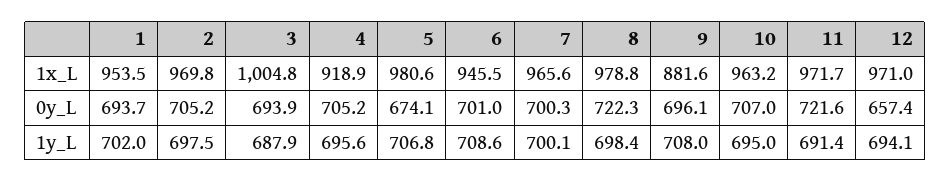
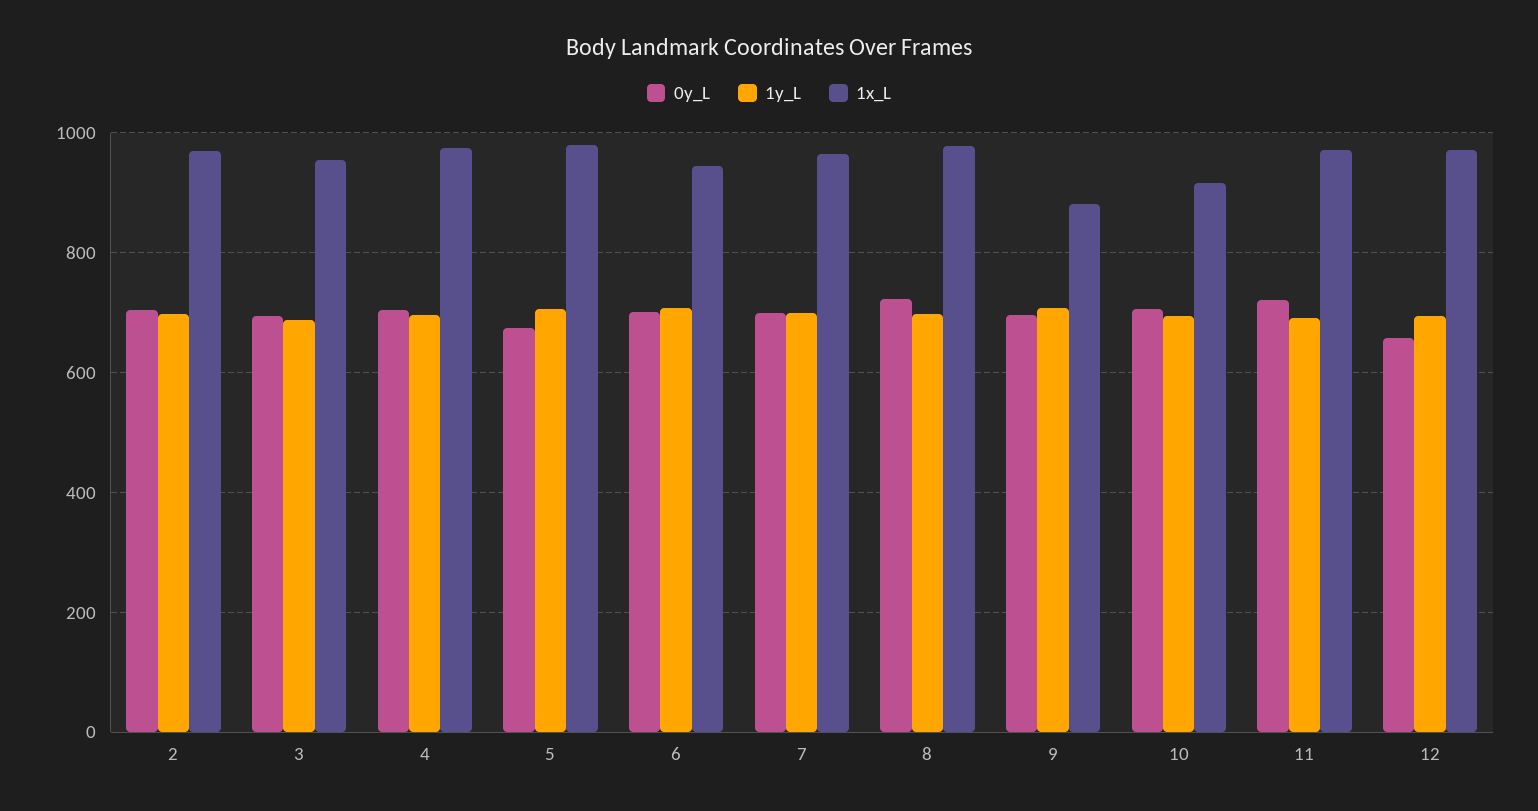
1x_L, 1: 953.5 -> none
1x_L, 3: 1004.8 -> 960
1x_L, 4: 918.9 -> 980
1x_L, 10: 963.2 -> 920
0y_L, 1: 693.7 -> none
1y_L, 1: 702 -> none

